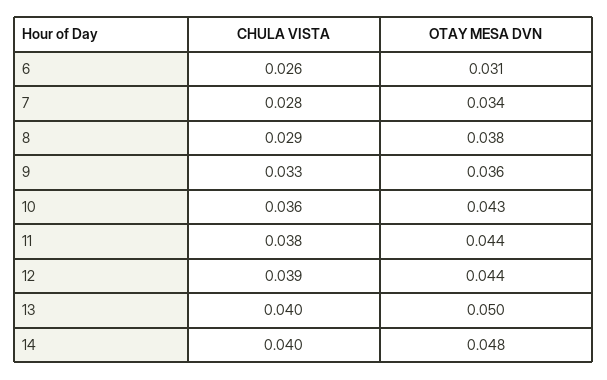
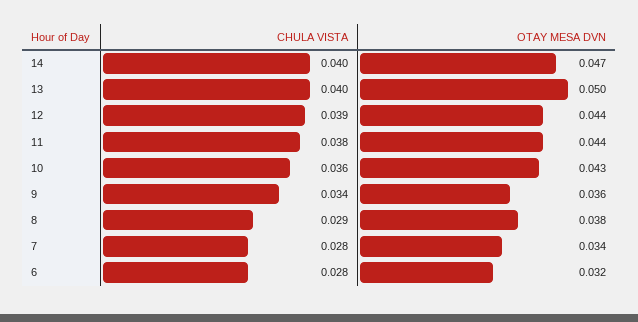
CHULA VISTA, 6: 0.026 -> 0.028
OTAY MESA DVN, 6: 0.031 -> 0.032
CHULA VISTA, 9: 0.033 -> 0.034
OTAY MESA DVN, 14: 0.048 -> 0.047

